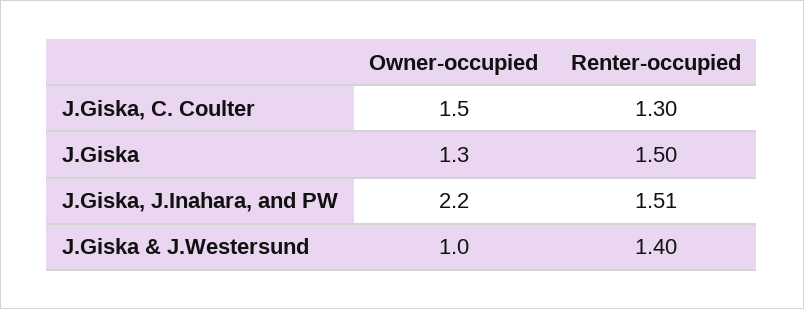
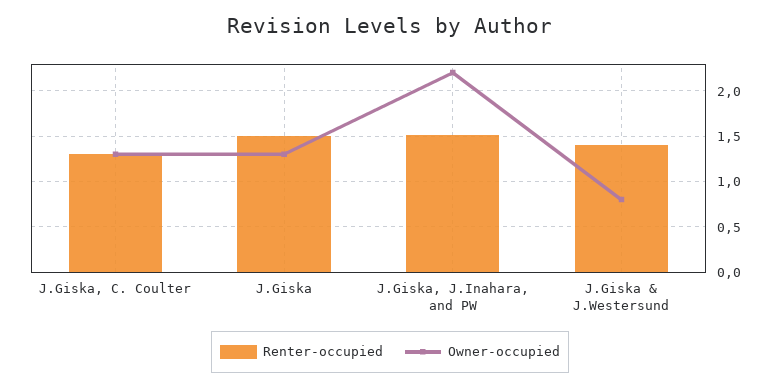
Owner-occupied, J.Giska, C. Coulter: 1.5 -> 1.3
Owner-occupied, J.Giska & J.Westersund: 1 -> 0.8

